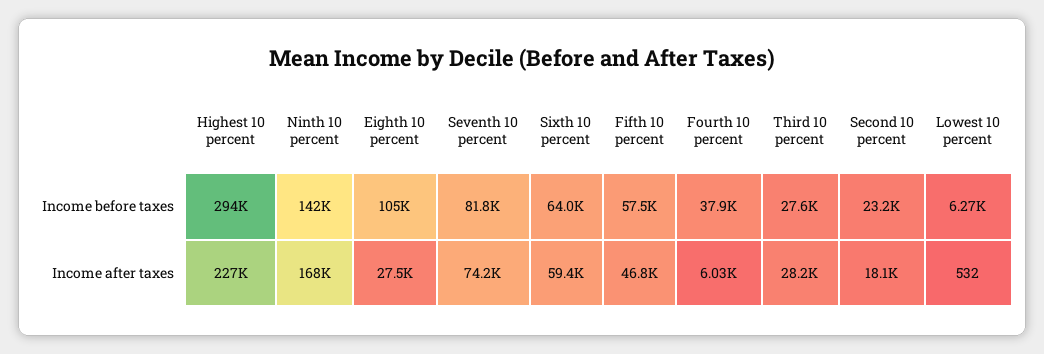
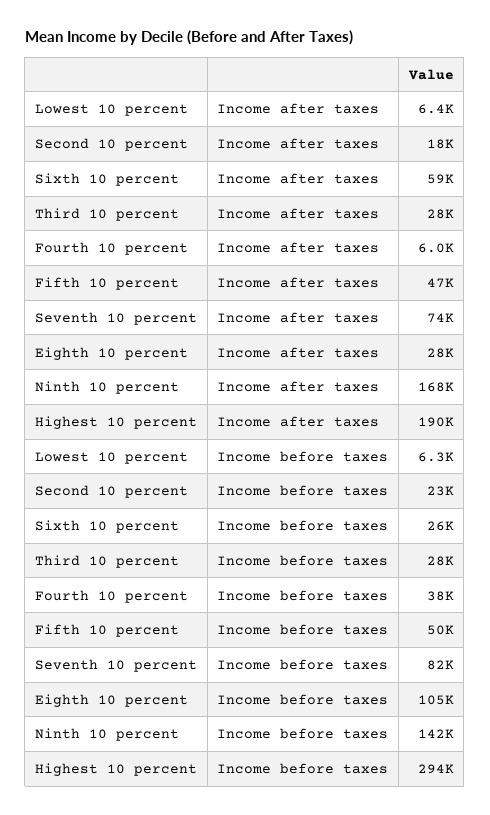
Sixth 10 percent, Income before taxes: 64000 -> 26000
Fifth 10 percent, Income before taxes: 57500 -> 50000
Highest 10 percent, Income after taxes: 227000 -> 190000
Lowest 10 percent, Income after taxes: 532 -> 6400

